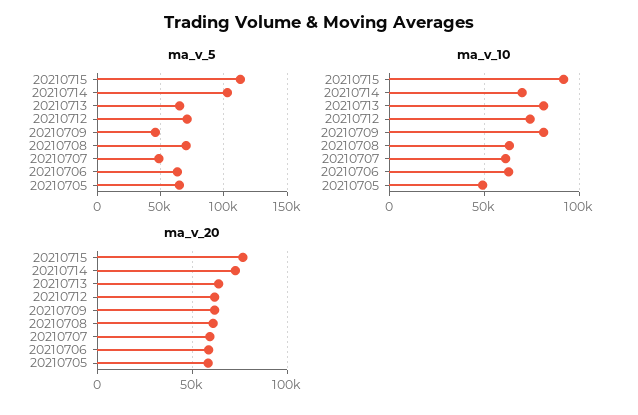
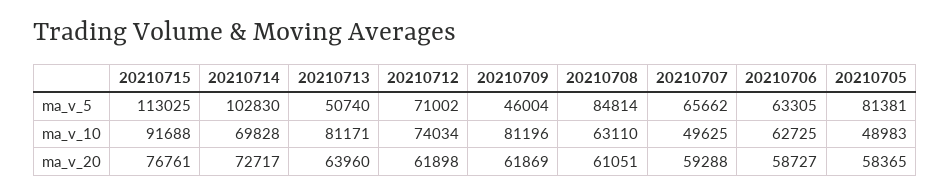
ma_v_5, 20210713: 65000 -> 50740
ma_v_5, 20210708: 70000 -> 84814
ma_v_5, 20210707: 50000 -> 65662
ma_v_5, 20210705: 65000 -> 81381
ma_v_10, 20210707: 60000 -> 49625

